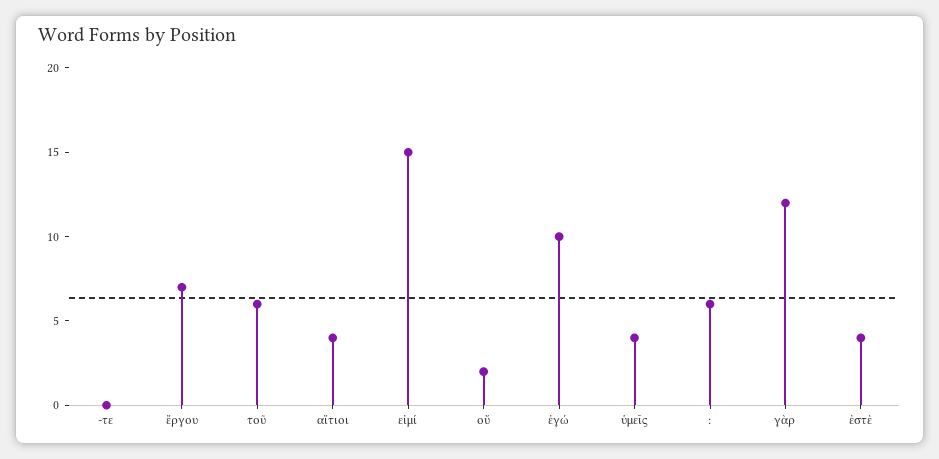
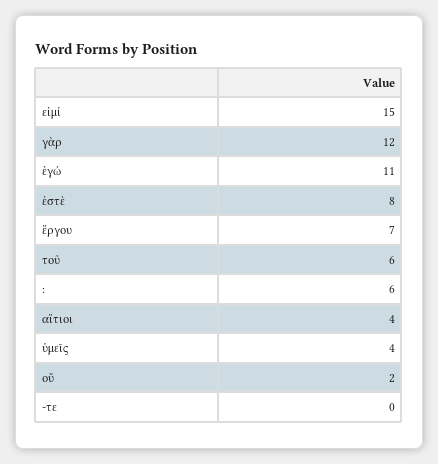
ἐγώ: 10 -> 11
ἐστὲ: 4 -> 8

